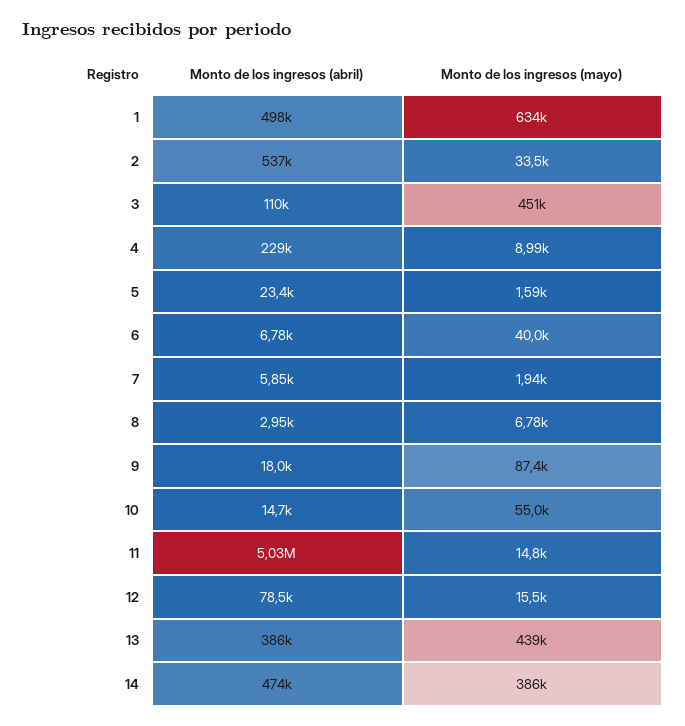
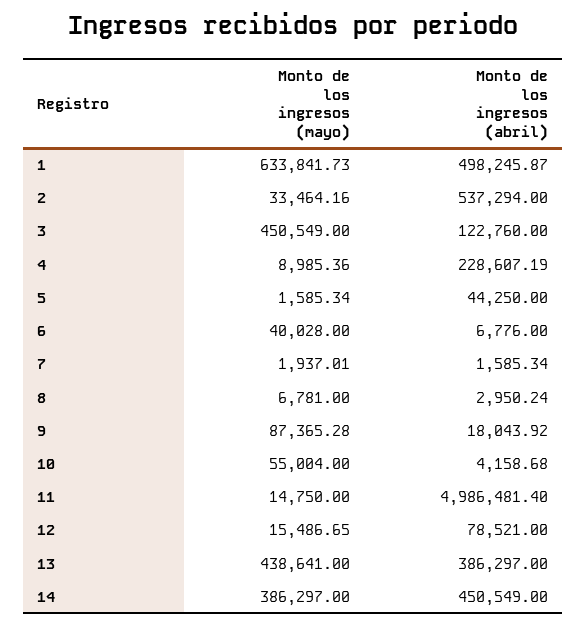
Monto de los ingresos (abril), 3: 110000 -> 122760
Monto de los ingresos (abril), 5: 23400 -> 44250
Monto de los ingresos (abril), 7: 5850 -> 1585.34
Monto de los ingresos (abril), 10: 14700 -> 4158.68
Monto de los ingresos (abril), 11: 5030000 -> 4986481.4
Monto de los ingresos (abril), 14: 474000 -> 450549

